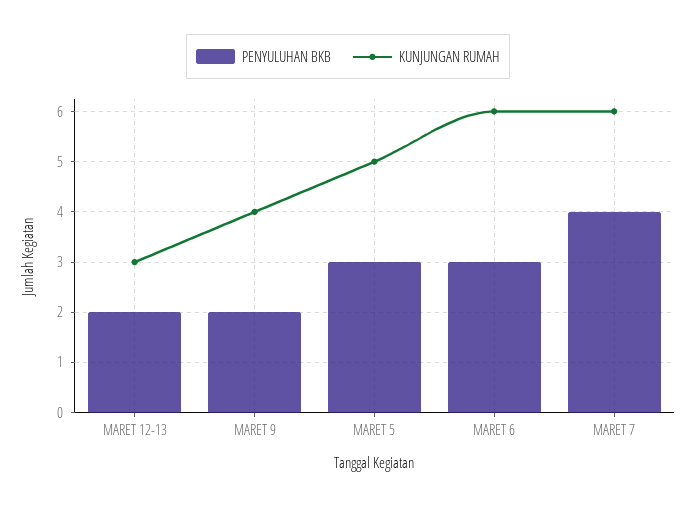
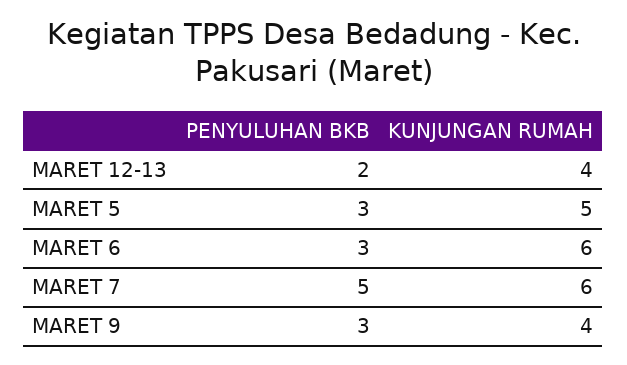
KUNJUNGAN RUMAH, MARET 12-13: 3 -> 4
PENYULUHAN BKB, MARET 9: 2 -> 3
PENYULUHAN BKB, MARET 7: 4 -> 5

